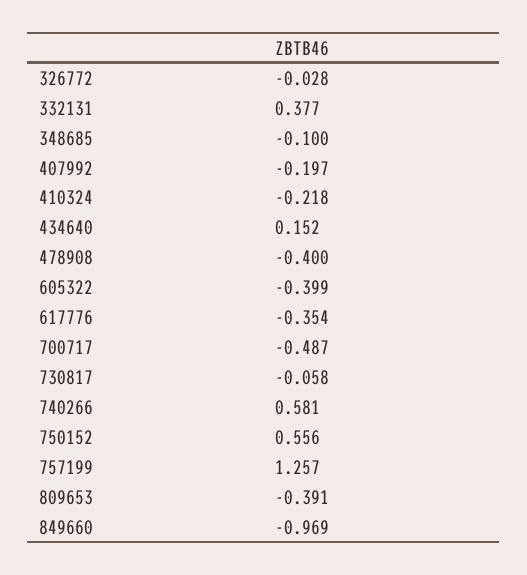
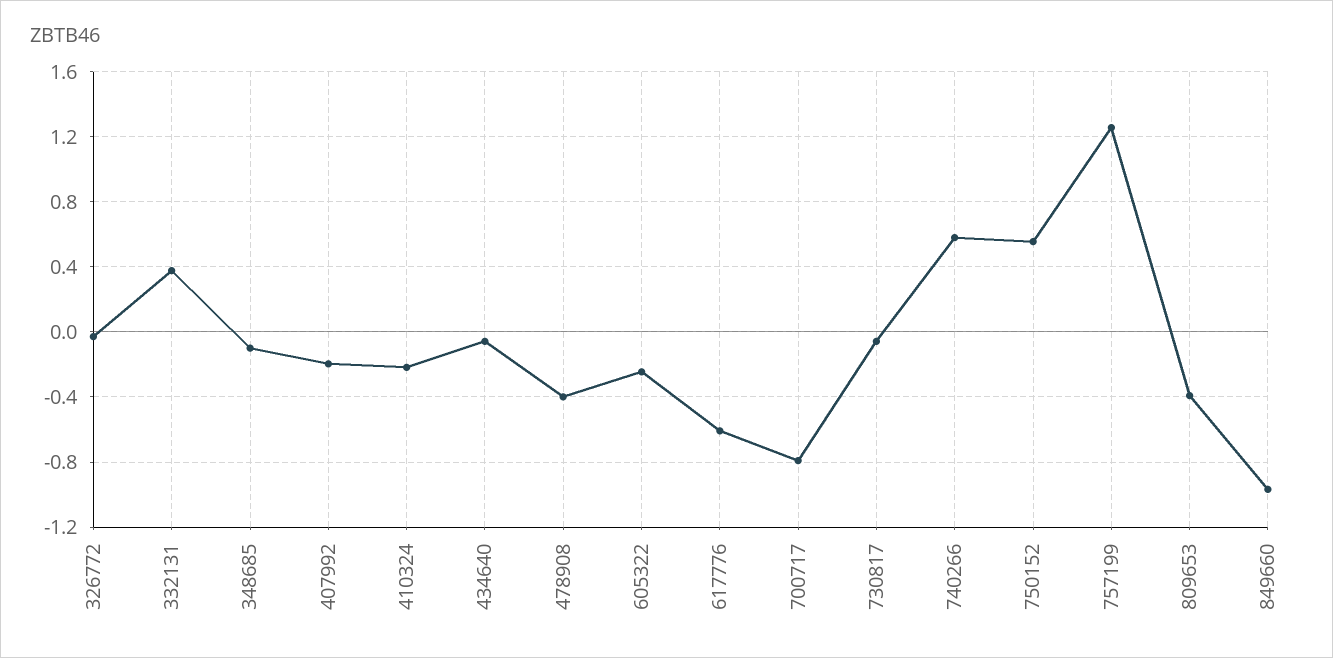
434640: 0.152 -> -0.05
605322: -0.399 -> -0.25
617776: -0.354 -> -0.6
700717: -0.487 -> -0.8

